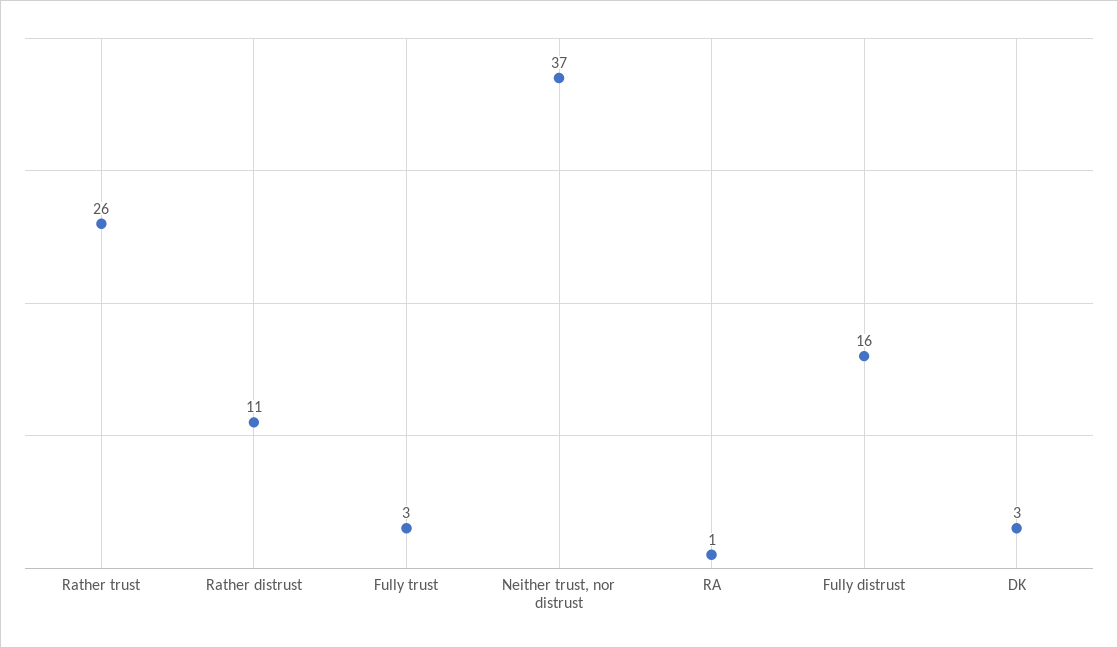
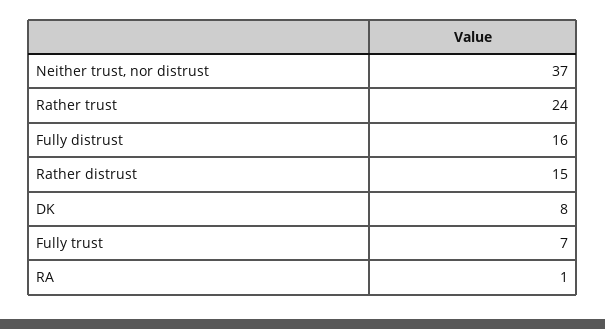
Rather trust: 26 -> 24
Rather distrust: 11 -> 15
Fully trust: 3 -> 7
DK: 3 -> 8

